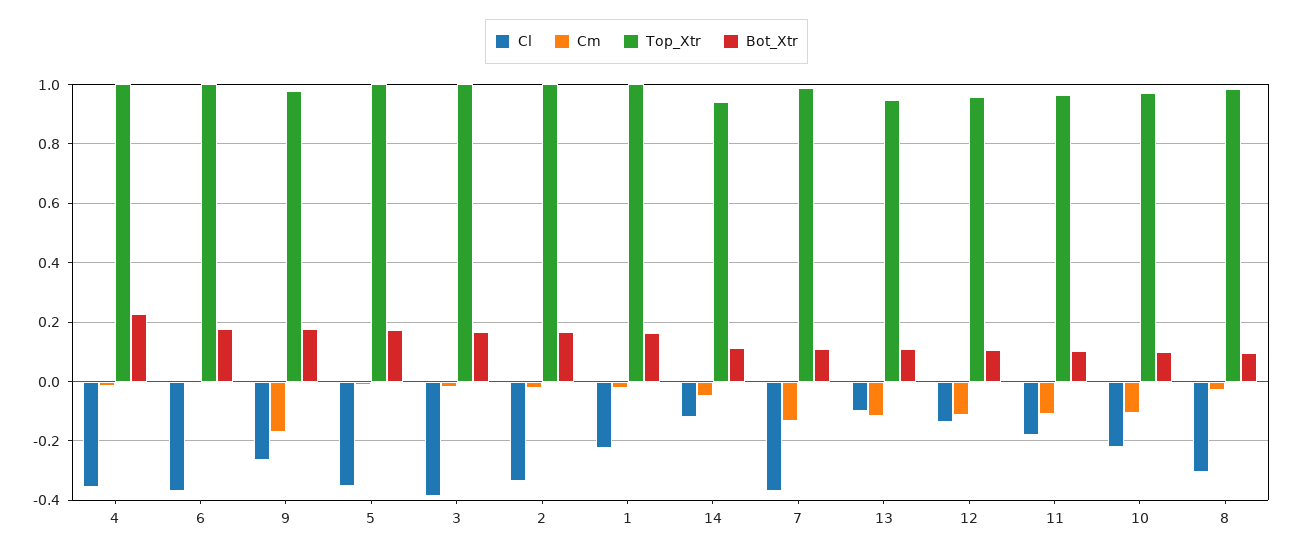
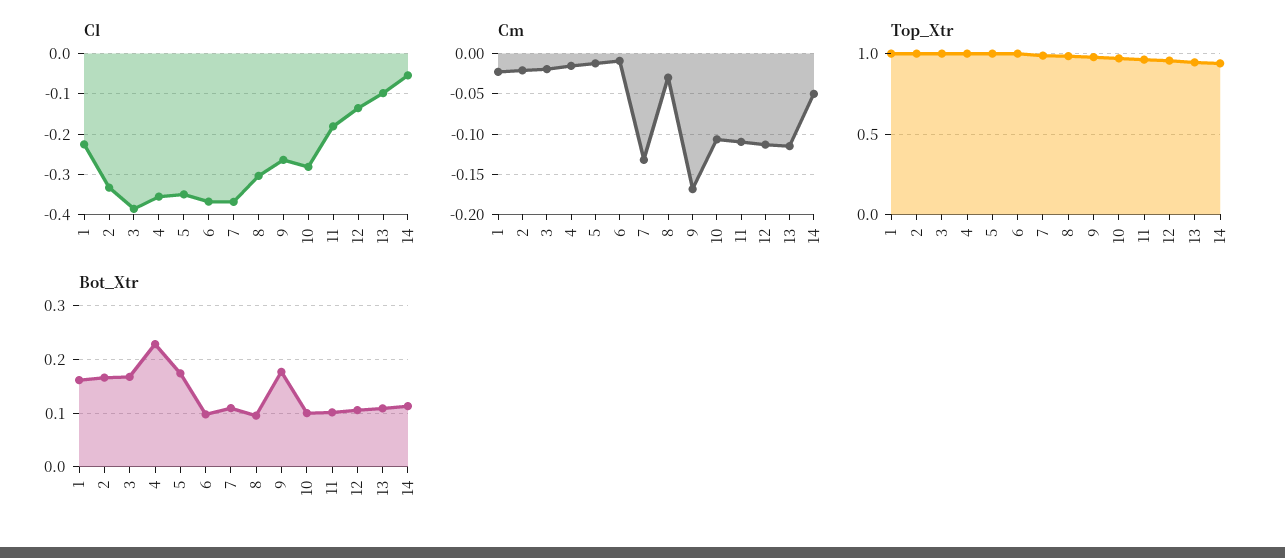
Bot_Xtr, 6: 0.175 -> 0.1
Cl, 14: -0.125 -> -0.06
Cl, 10: -0.225 -> -0.28

